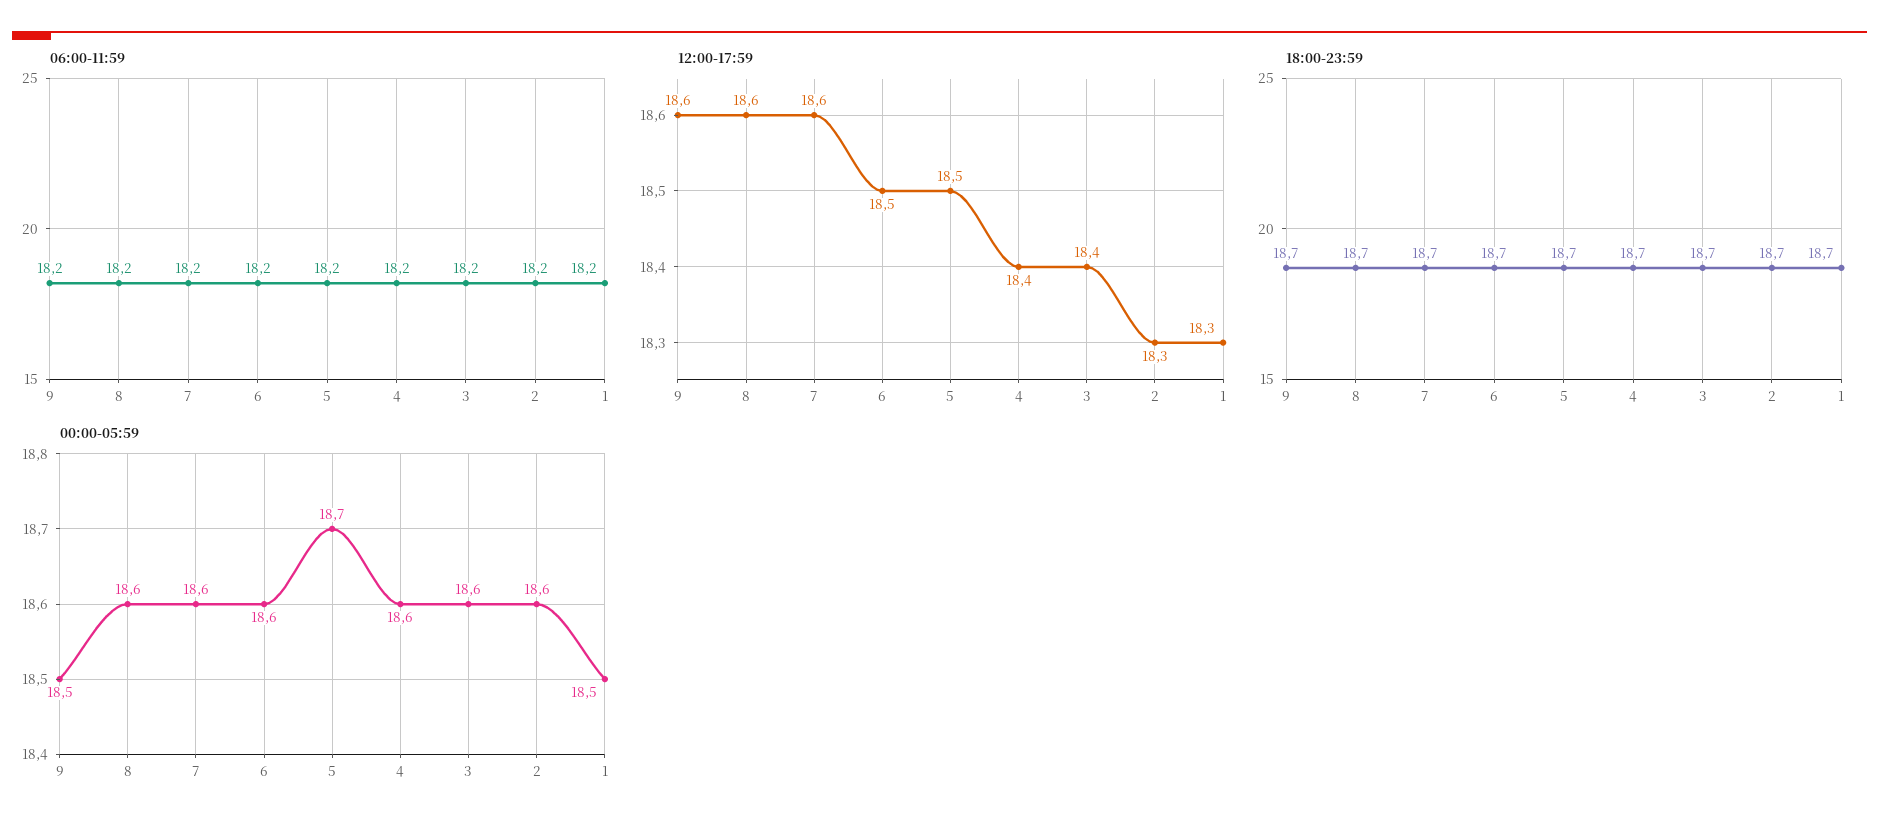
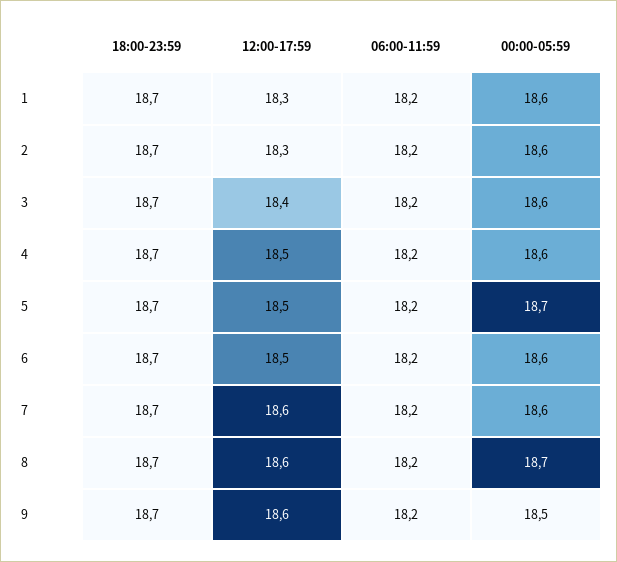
12:00-17:59, 4: 18.4 -> 18.5
00:00-05:59, 8: 18.6 -> 18.7
00:00-05:59, 1: 18.5 -> 18.6

